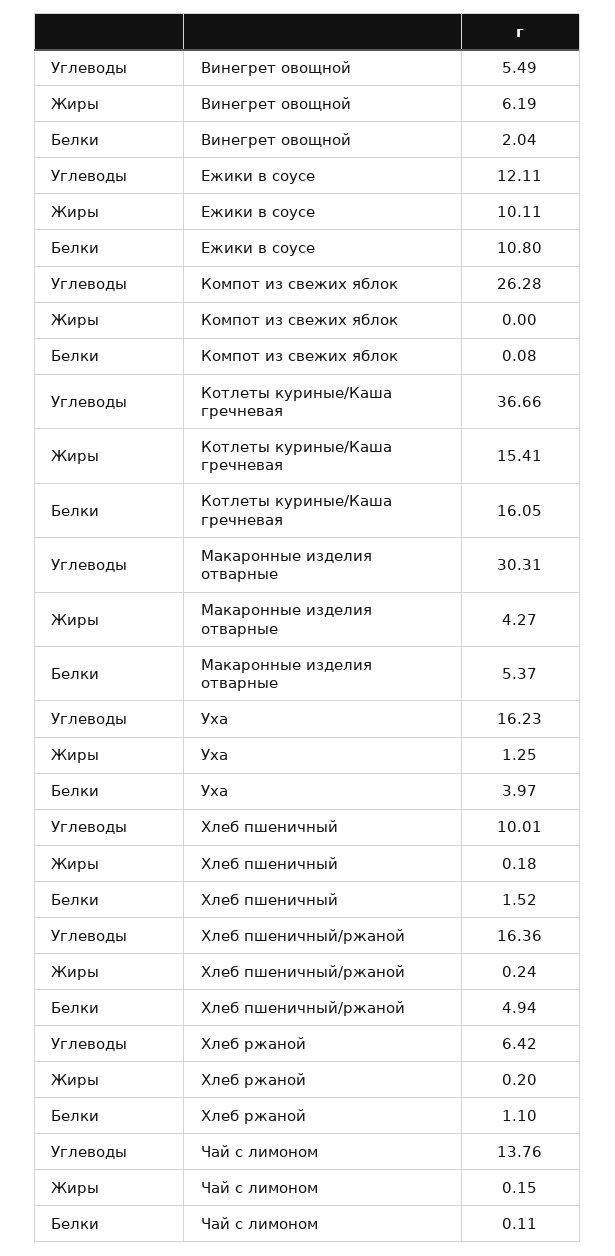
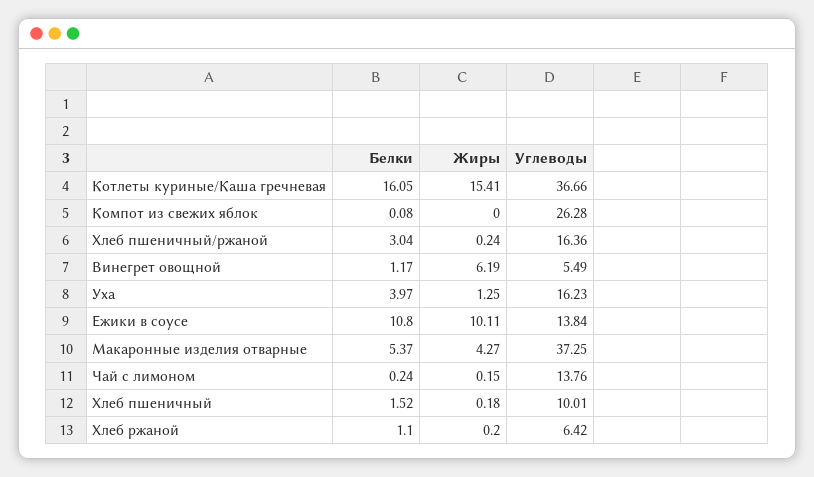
Белки, Винегрет овощной: 2.04 -> 1.17
Углеводы, Ежики в соусе: 12.11 -> 13.84
Углеводы, Макаронные изделия отварные: 30.31 -> 37.25
Белки, Хлеб пшеничный/ржаной: 4.94 -> 3.04
Белки, Чай с лимоном: 0.11 -> 0.24

